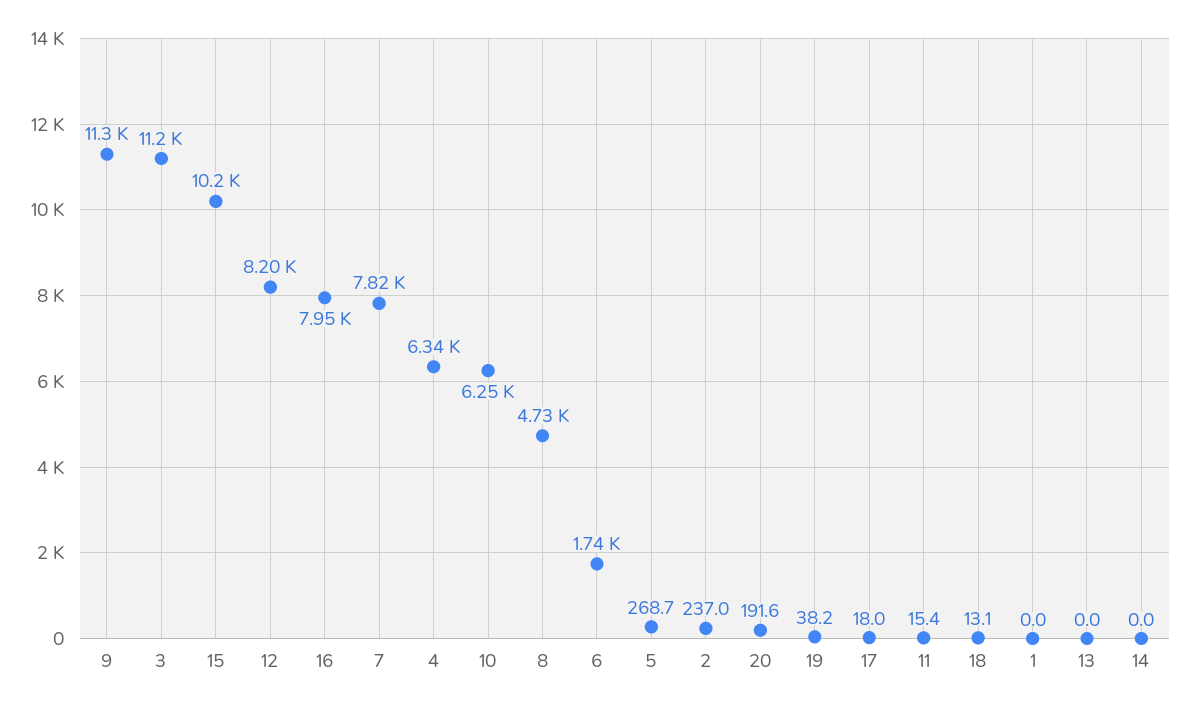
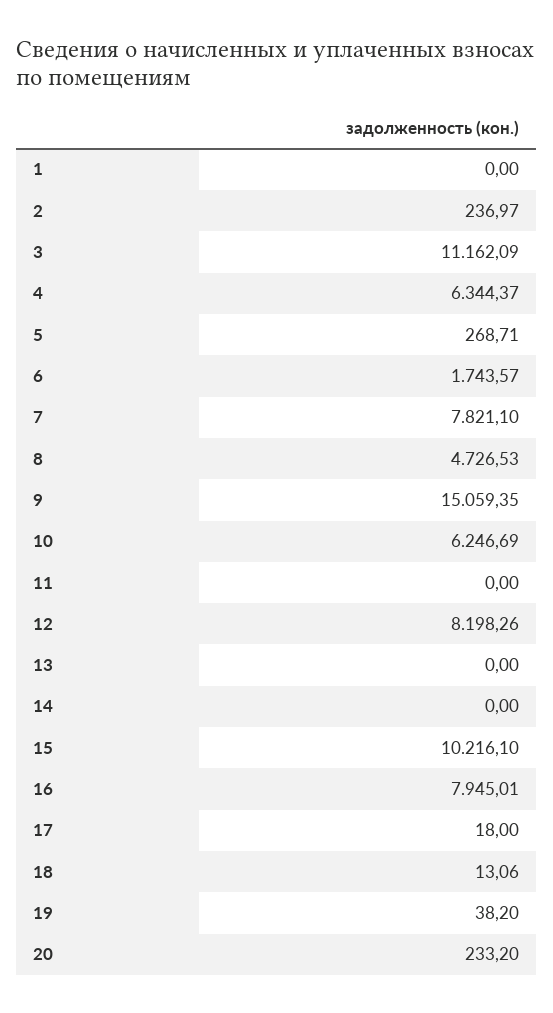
9: 11300 -> 15059.35
20: 191.6 -> 233.2
11: 15.4 -> 0

